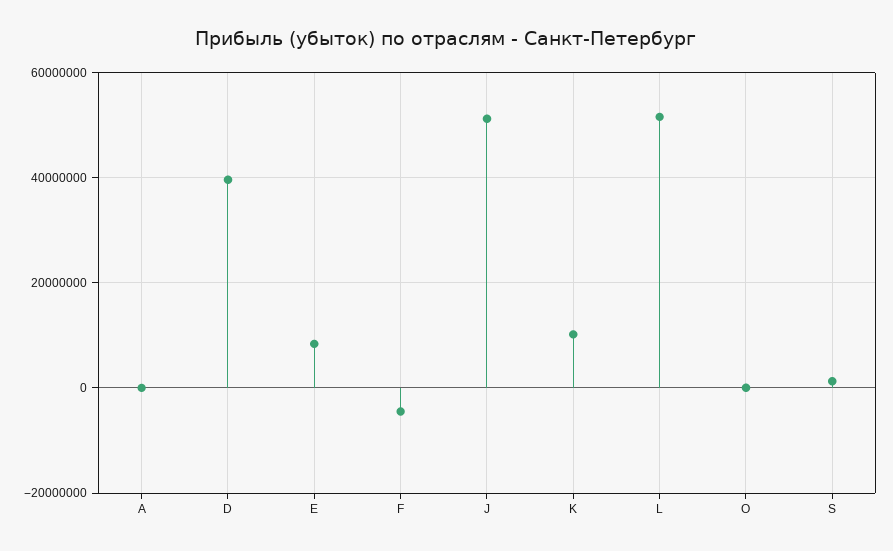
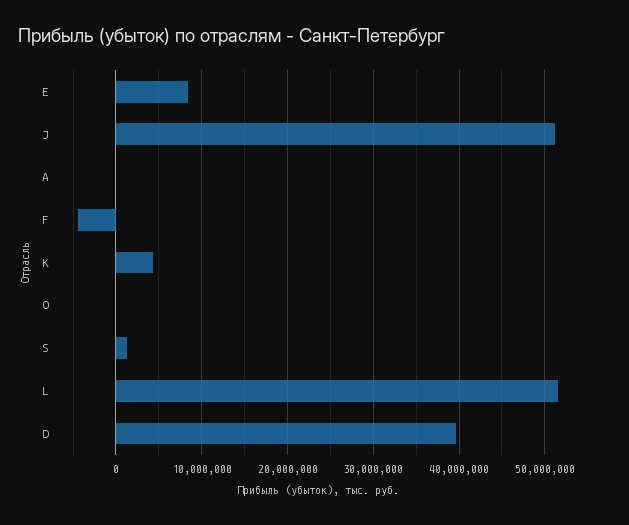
K: 10000000 -> 4000000

